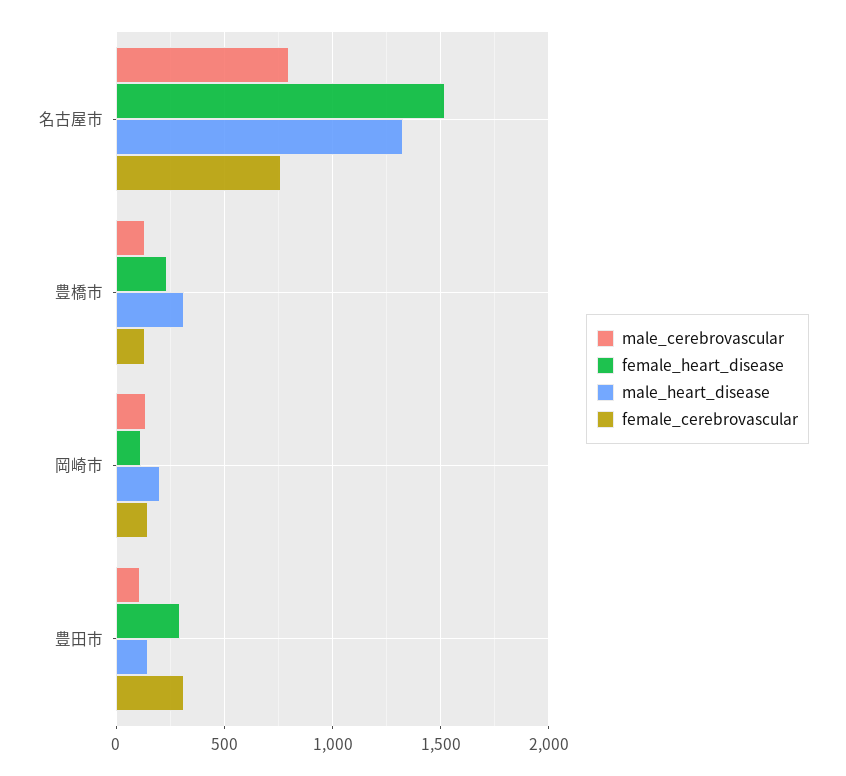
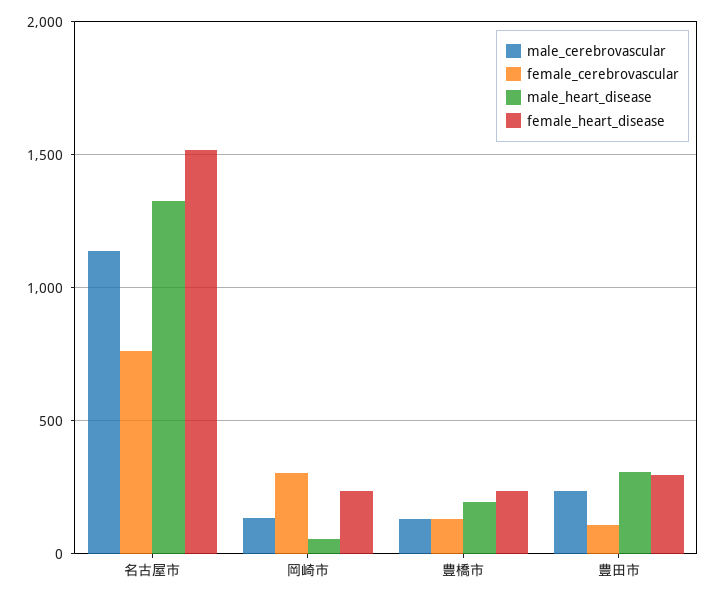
male_cerebrovascular, 名古屋市: 800 -> 1150
male_heart_disease, 豊橋市: 300 -> 200
female_heart_disease, 岡崎市: 100 -> 250
male_heart_disease, 岡崎市: 200 -> 50
female_cerebrovascular, 岡崎市: 150 -> 300
male_cerebrovascular, 豊田市: 100 -> 250
male_heart_disease, 豊田市: 150 -> 300
female_cerebrovascular, 豊田市: 300 -> 100

